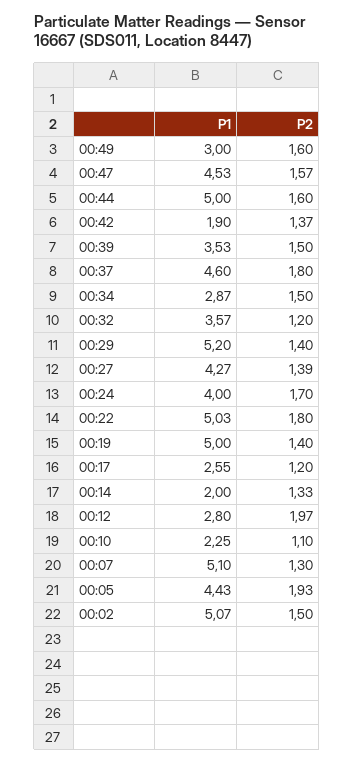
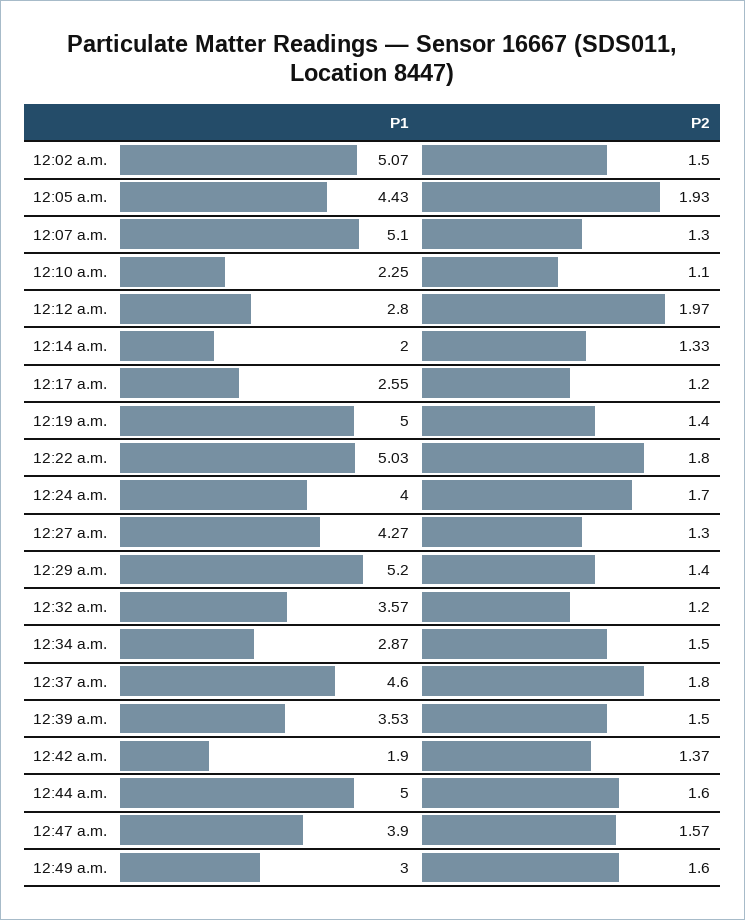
P1, 00:47: 4.53 -> 3.9
P2, 00:27: 1.39 -> 1.3

